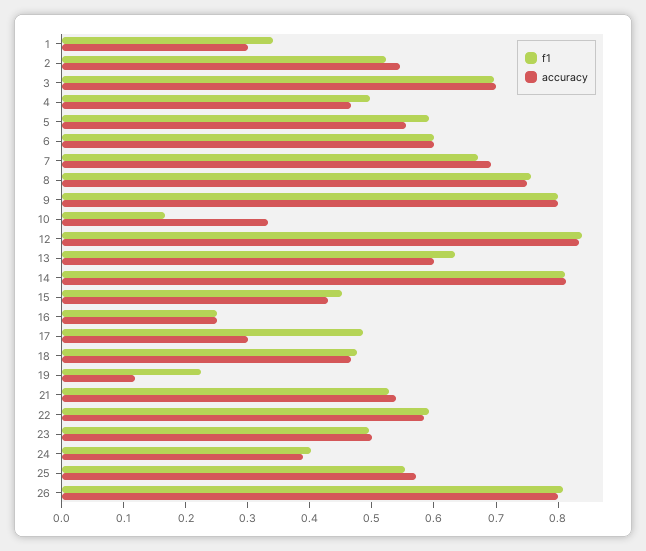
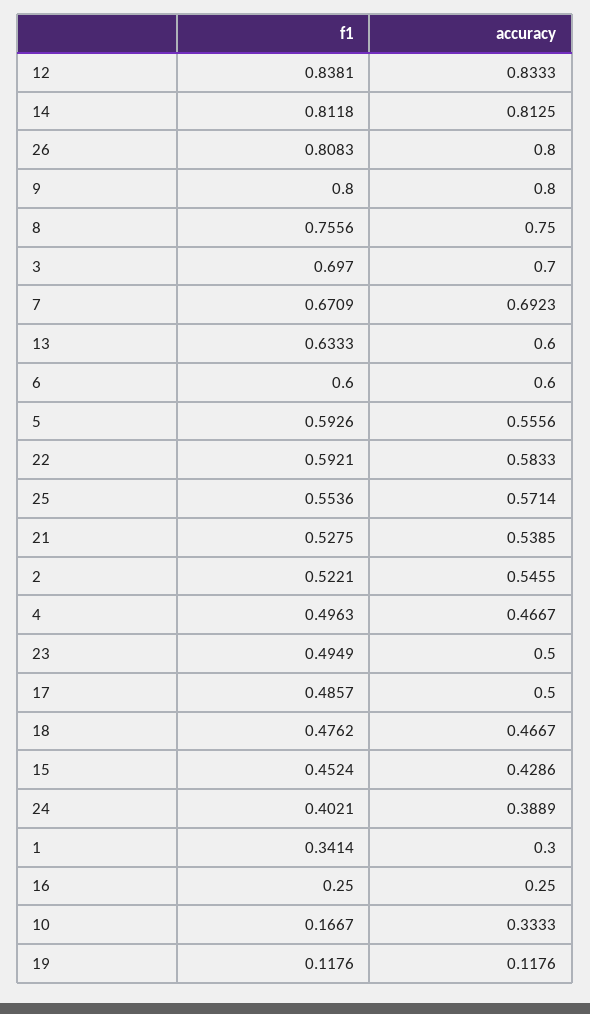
accuracy, 17: 0.3 -> 0.5
f1, 19: 0.22 -> 0.1176

